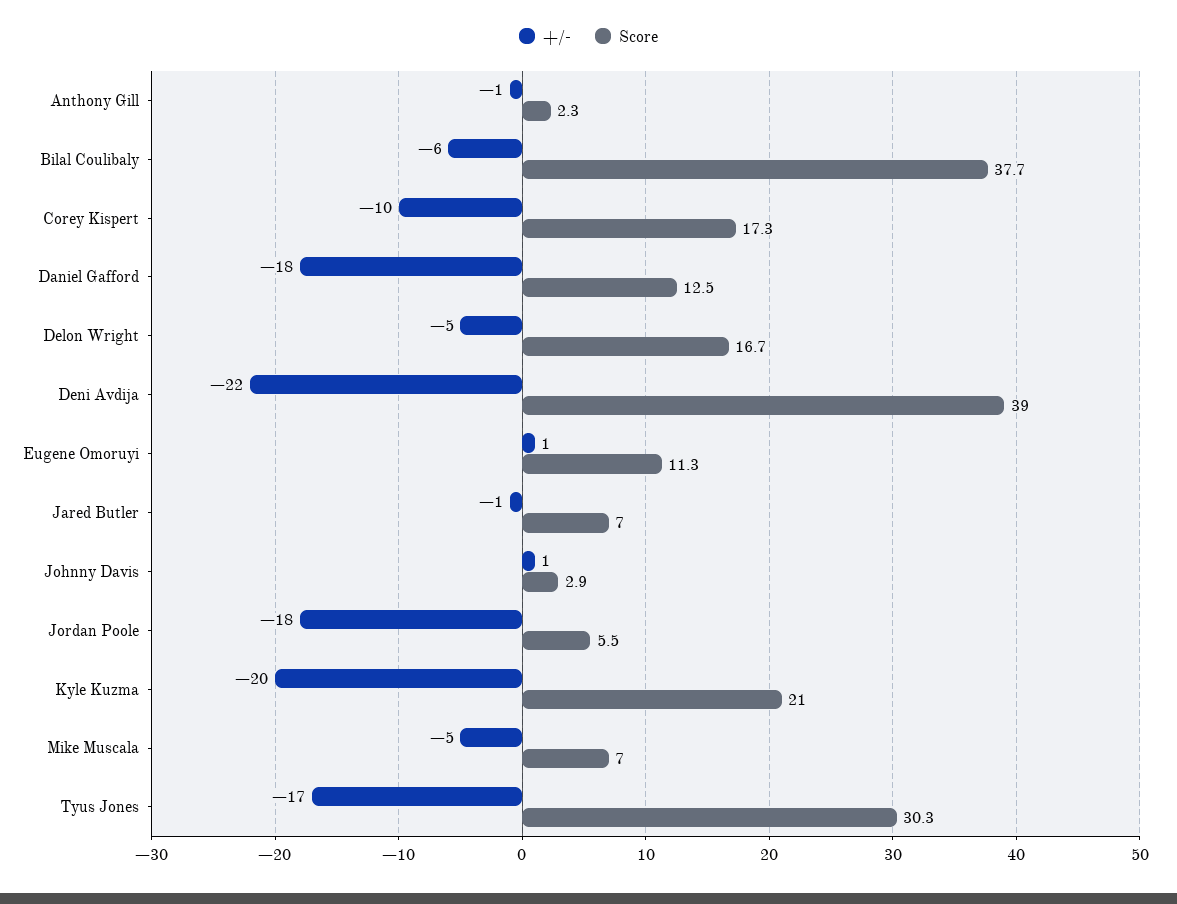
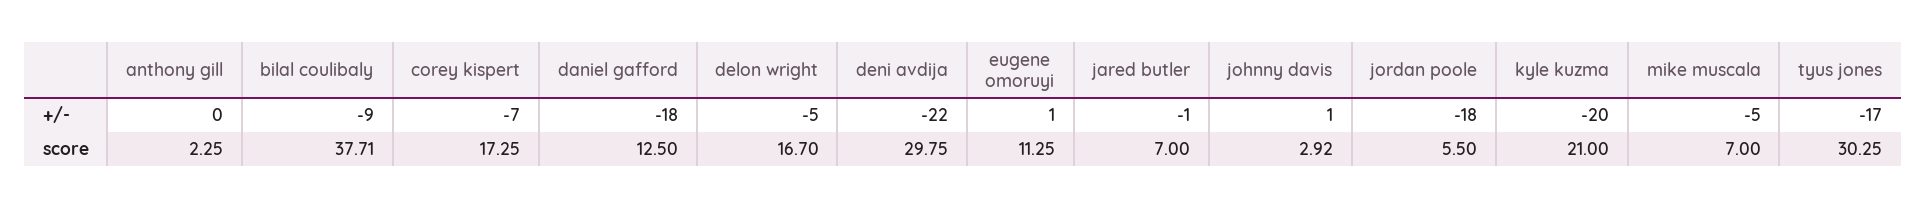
+/-, Anthony Gill: -1 -> 0
+/-, Bilal Coulibaly: -6 -> -9
+/-, Corey Kispert: -10 -> -7
Score, Deni Avdija: 39 -> 29.75

